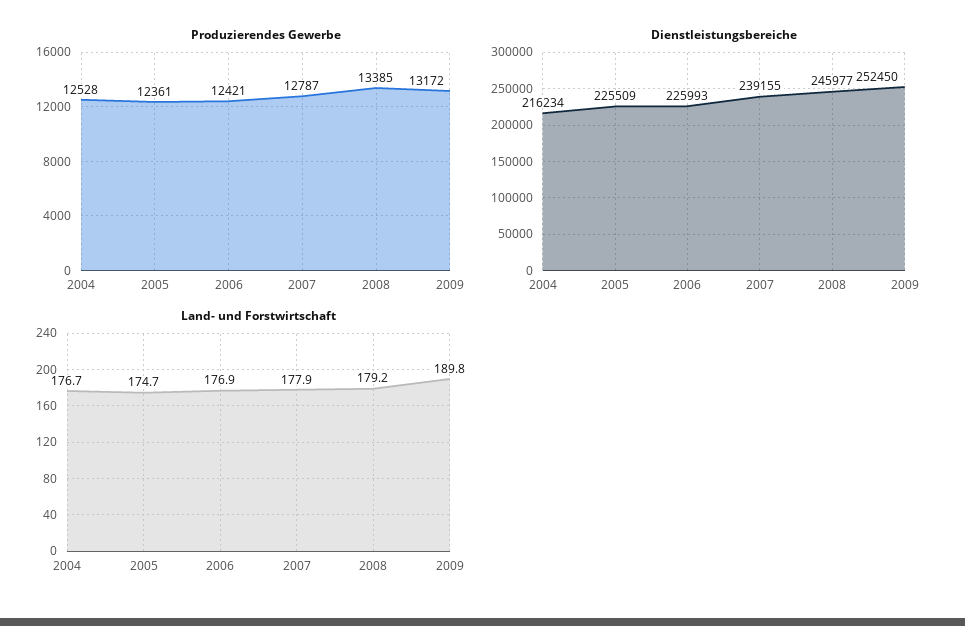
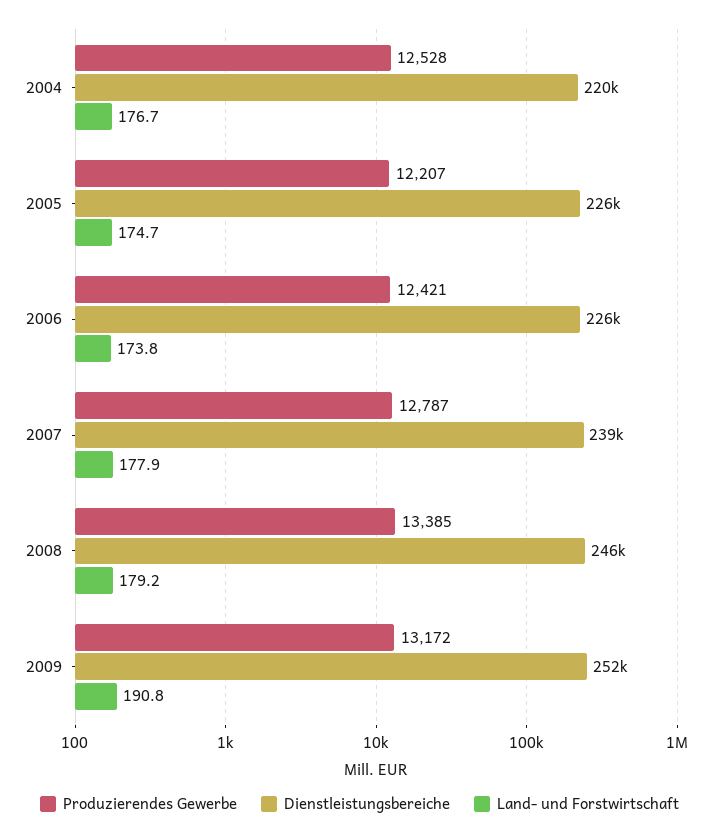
Produzierendes Gewerbe, 2005: 12361 -> 12207
Dienstleistungsbereiche, 2004: 216234 -> 220000
Land- und Forstwirtschaft, 2006: 176.9 -> 173.8
Land- und Forstwirtschaft, 2009: 189.8 -> 190.8

